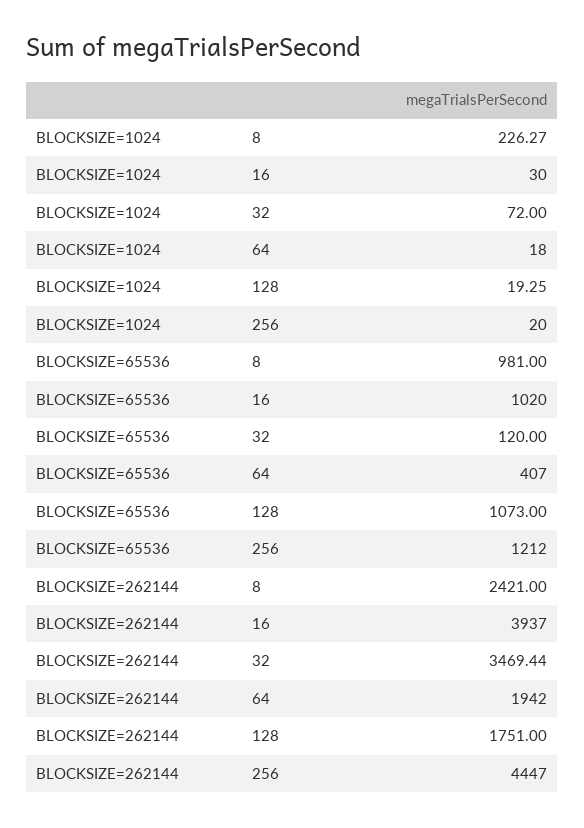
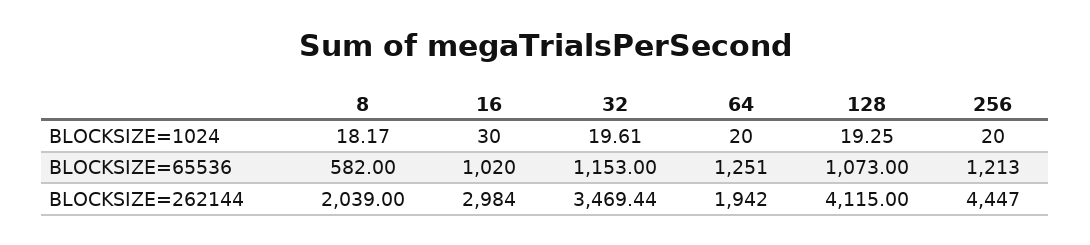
BLOCKSIZE=1024, 8: 226.27 -> 18.17
BLOCKSIZE=1024, 32: 72 -> 19.61
BLOCKSIZE=1024, 64: 18 -> 20
BLOCKSIZE=65536, 8: 981 -> 582
BLOCKSIZE=65536, 32: 120 -> 1153
BLOCKSIZE=65536, 64: 407 -> 1251
BLOCKSIZE=65536, 256: 1212 -> 1213
BLOCKSIZE=262144, 8: 2421 -> 2039
BLOCKSIZE=262144, 16: 3937 -> 2984
BLOCKSIZE=262144, 128: 1751 -> 4115

